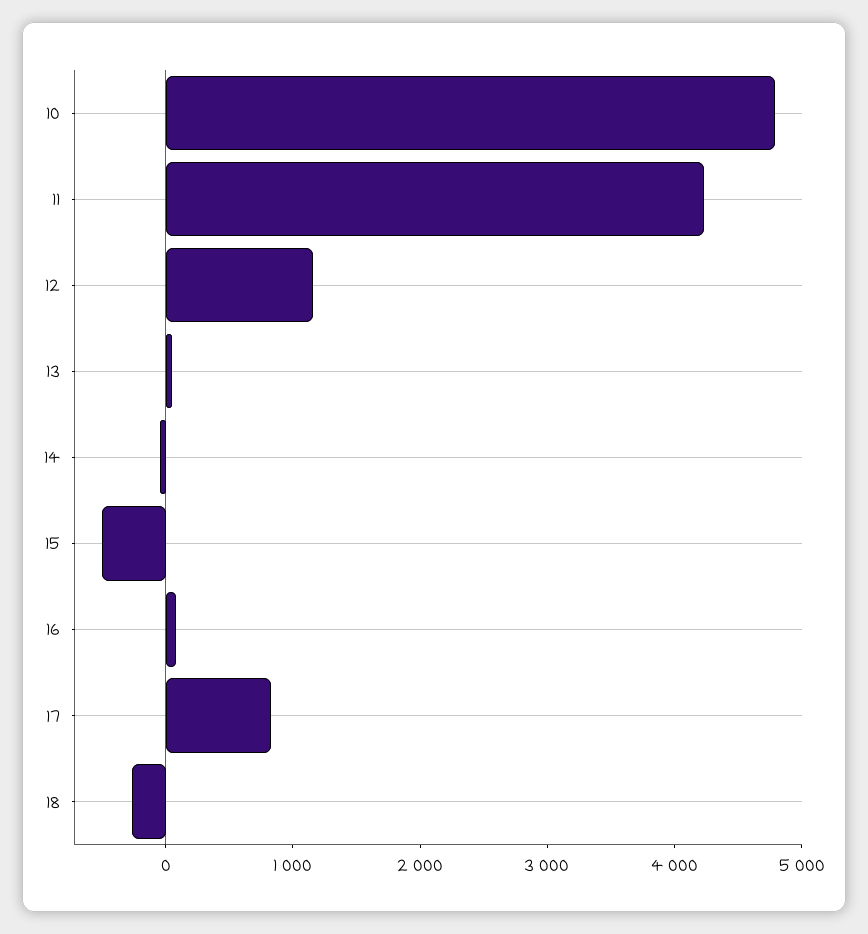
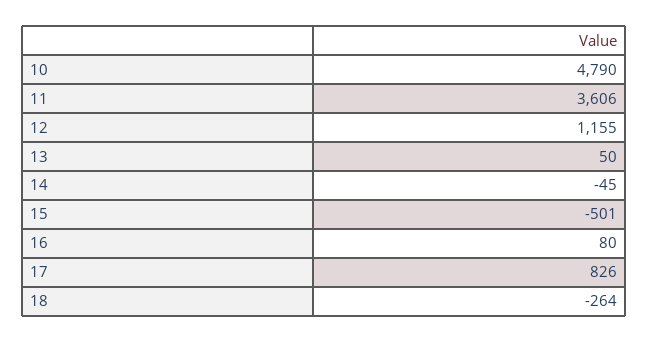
11: 4200 -> 3606

